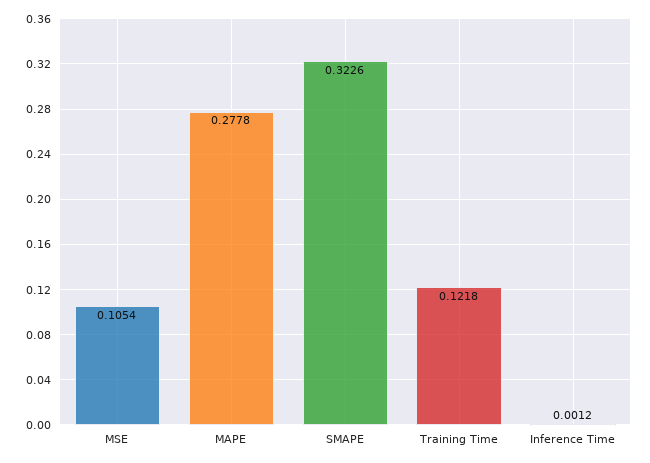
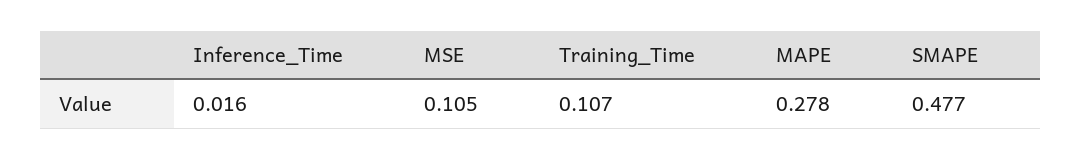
SMAPE: 0.3226 -> 0.477
Training Time: 0.1218 -> 0.107
Inference Time: 0.0012 -> 0.016

